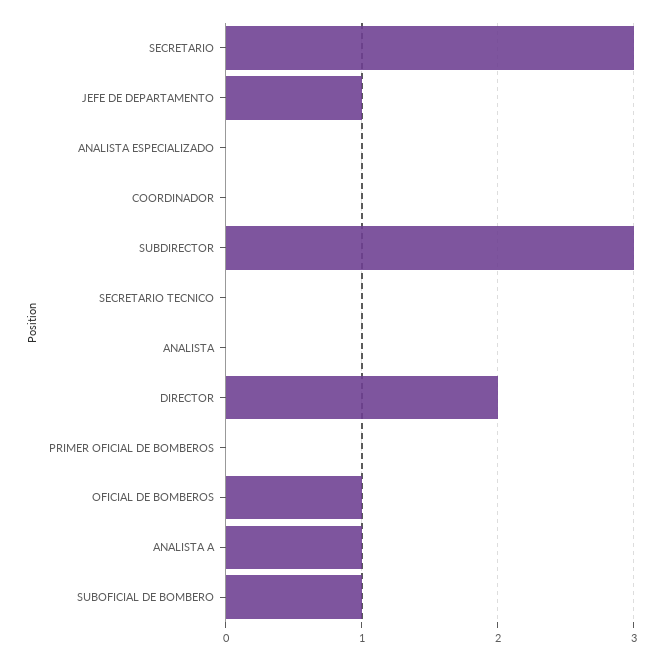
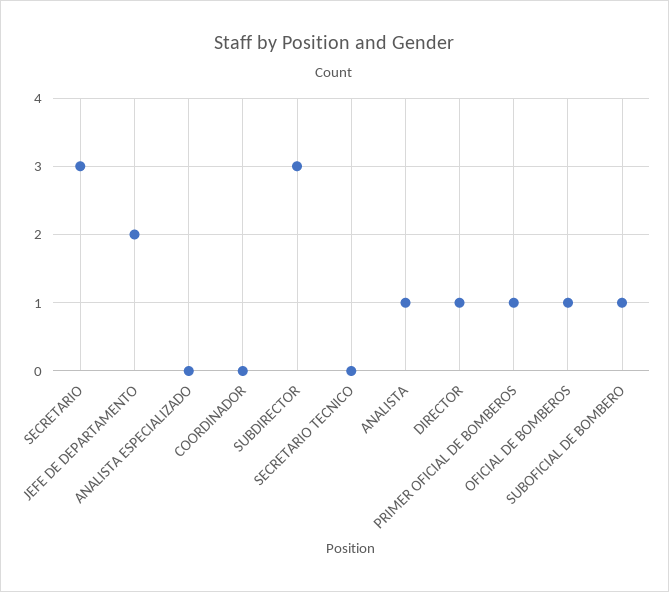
JEFE DE DEPARTAMENTO: 1 -> 2
ANALISTA: 0 -> 1
DIRECTOR: 2 -> 1
PRIMER OFICIAL DE BOMBEROS: 0 -> 1
ANALISTA A: 1 -> none

